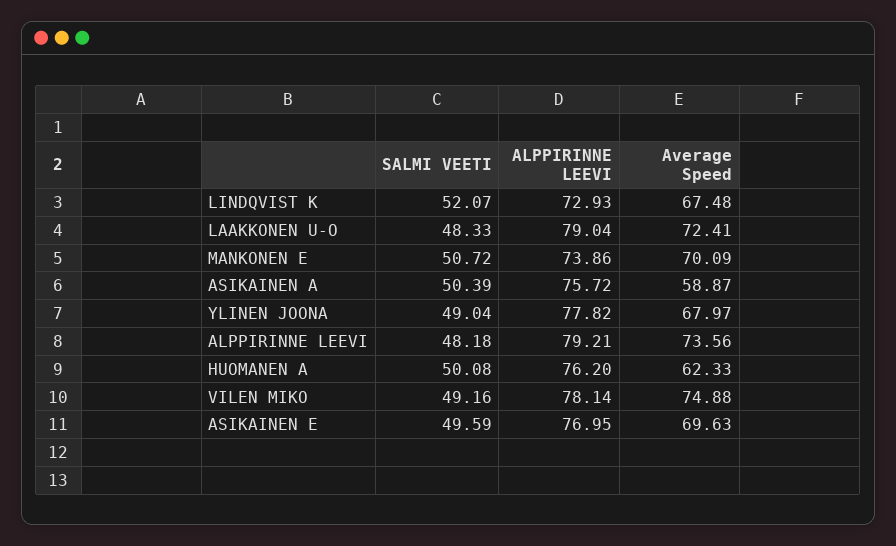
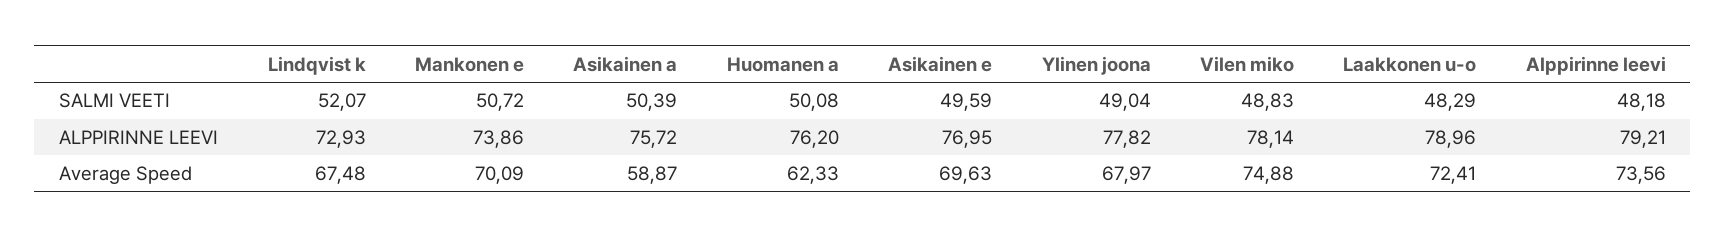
SALMI VEETI, LAAKKONEN U-O: 48.33 -> 48.29
ALPPIRINNE LEEVI, LAAKKONEN U-O: 79.04 -> 78.96
SALMI VEETI, VILEN MIKO: 49.16 -> 48.83

